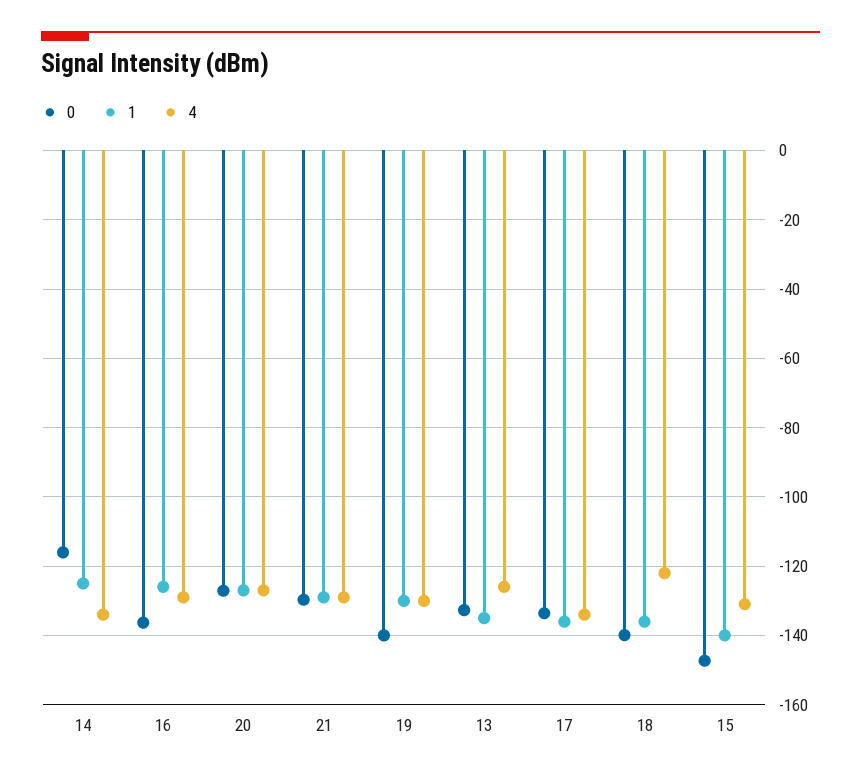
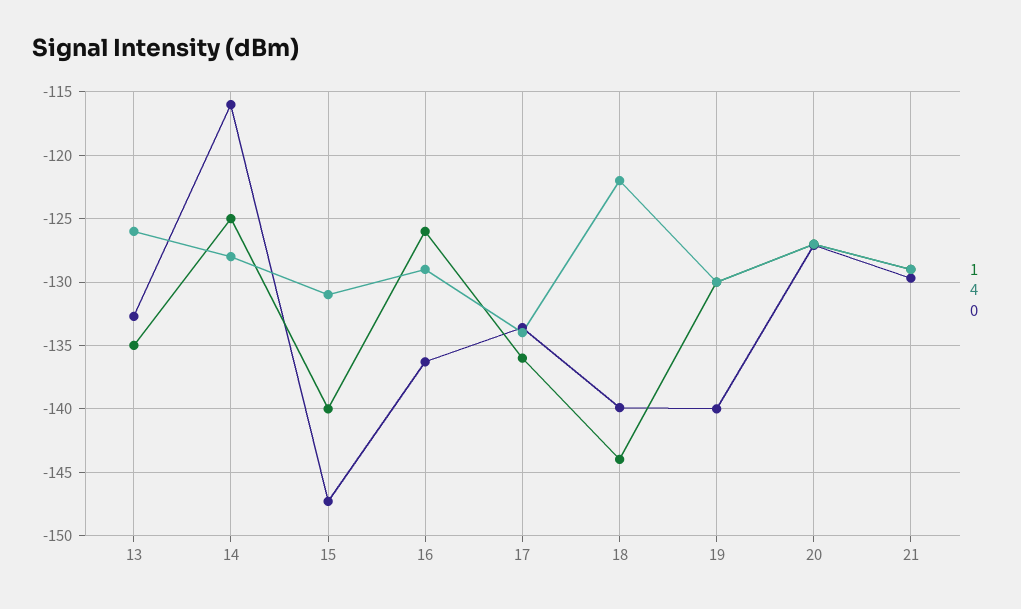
4, 14: -134 -> -128
1, 18: -136 -> -144

